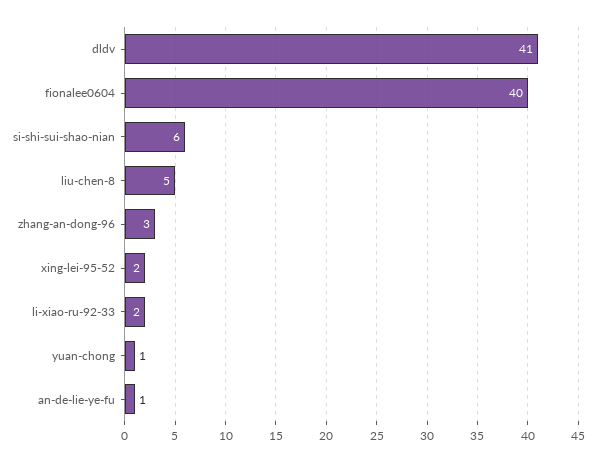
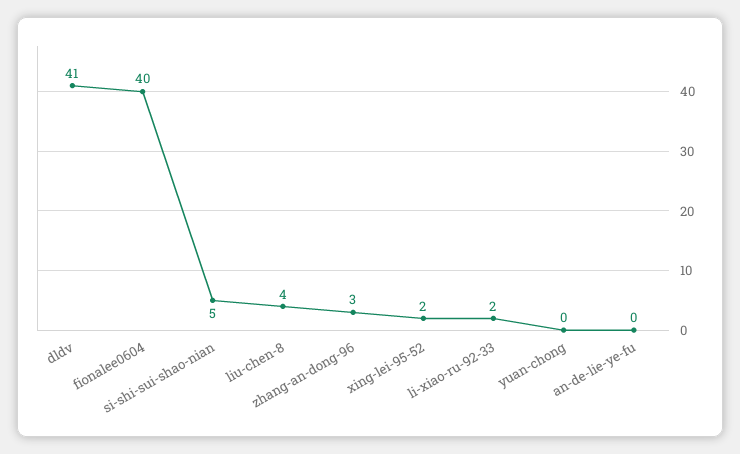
si-shi-sui-shao-nian: 6 -> 5
liu-chen-8: 5 -> 4
yuan-chong: 1 -> 0
an-de-lie-ye-fu: 1 -> 0

